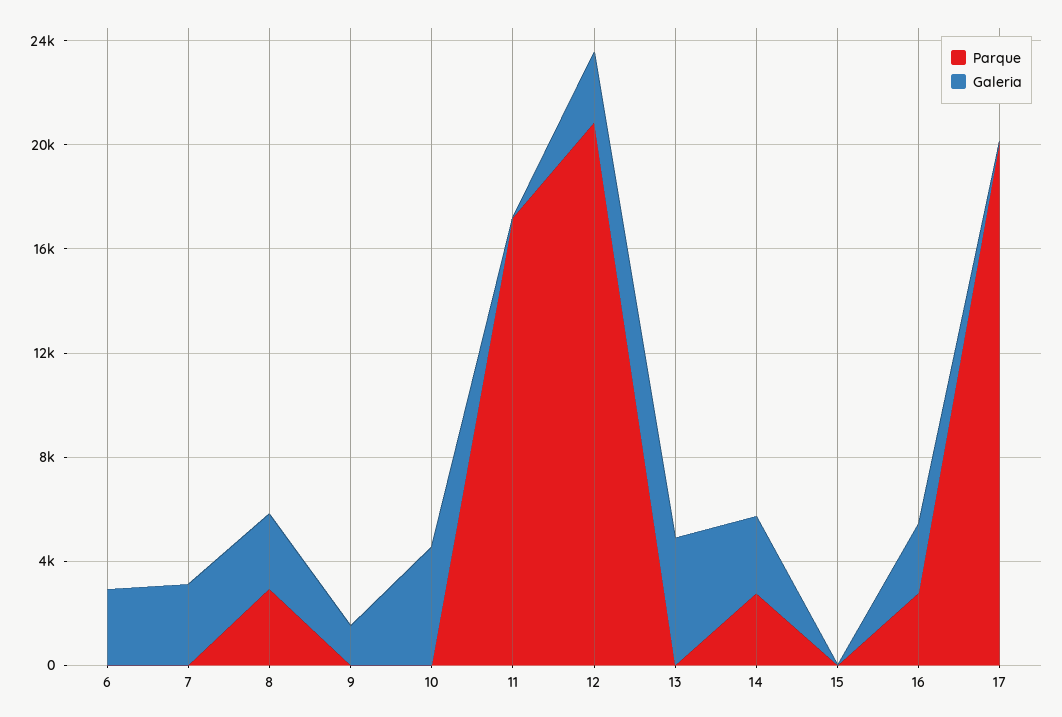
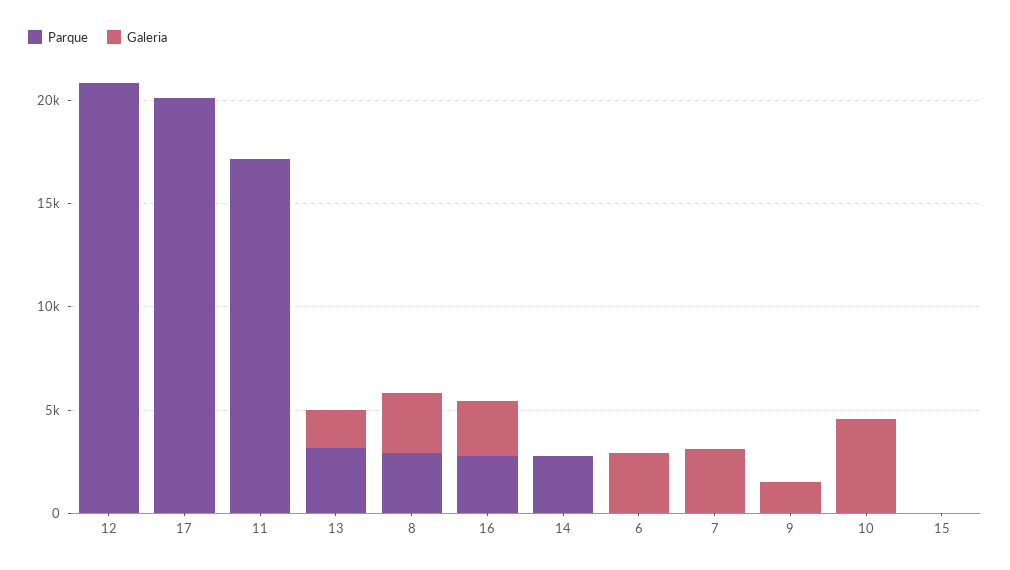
Galeria, 12: 3000 -> 0
Parque, 13: 0 -> 3000
Galeria, 13: 5000 -> 2000
Galeria, 14: 3000 -> 0

